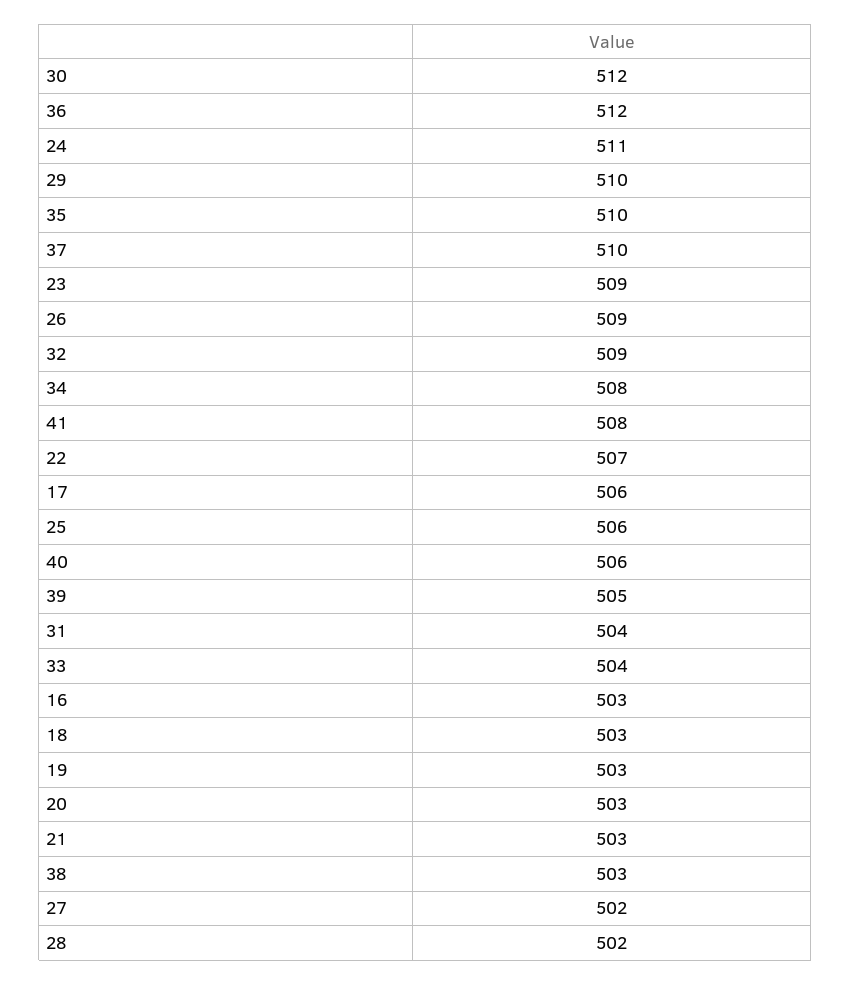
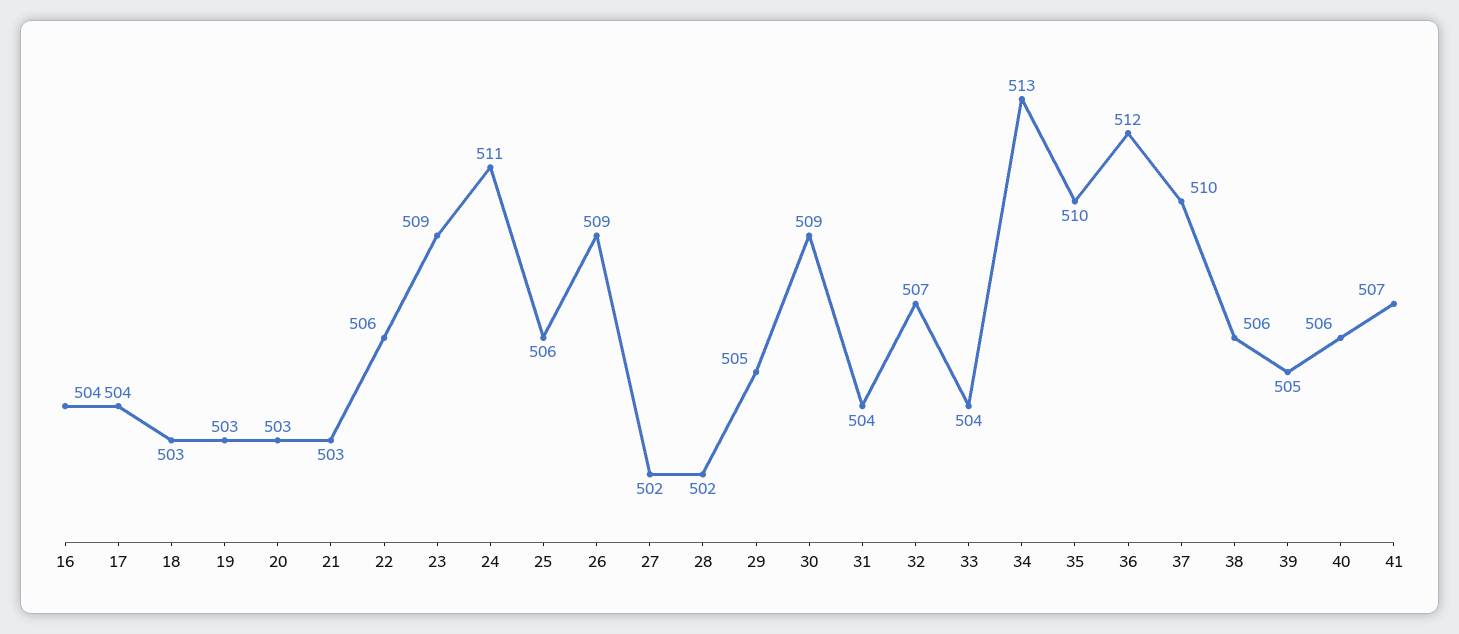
30: 512 -> 509
29: 510 -> 505
32: 509 -> 507
34: 508 -> 513
41: 508 -> 507
22: 507 -> 506
17: 506 -> 504
16: 503 -> 504
38: 503 -> 506

